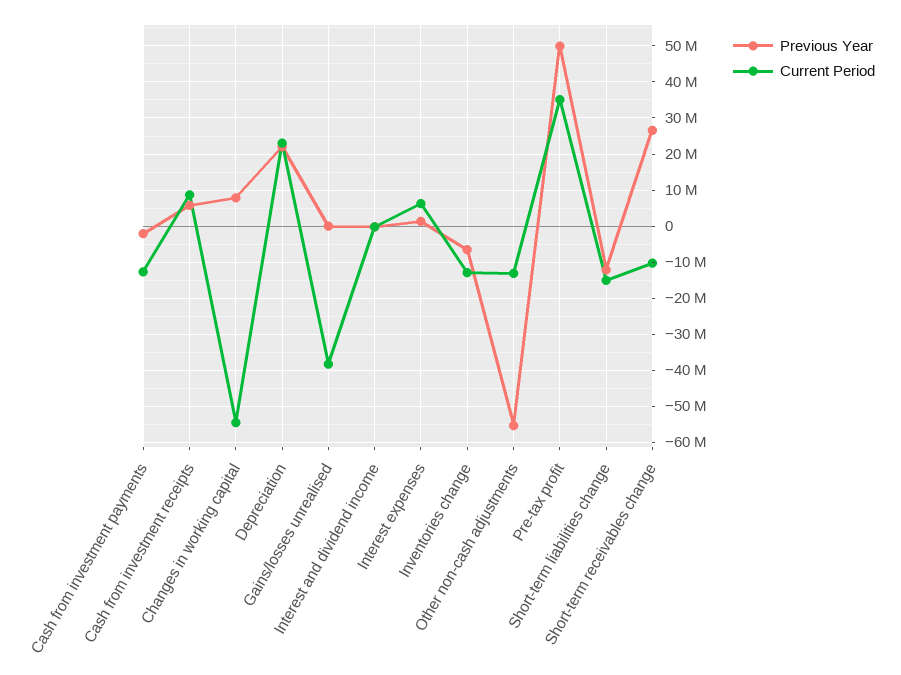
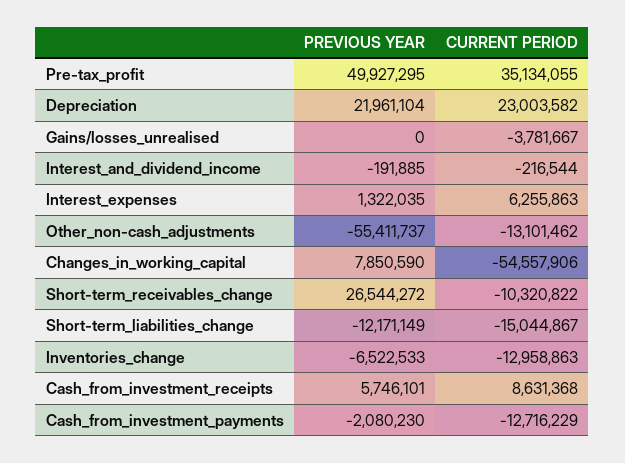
Current Period, Gains/losses unrealised: -38000000 -> -3781667

